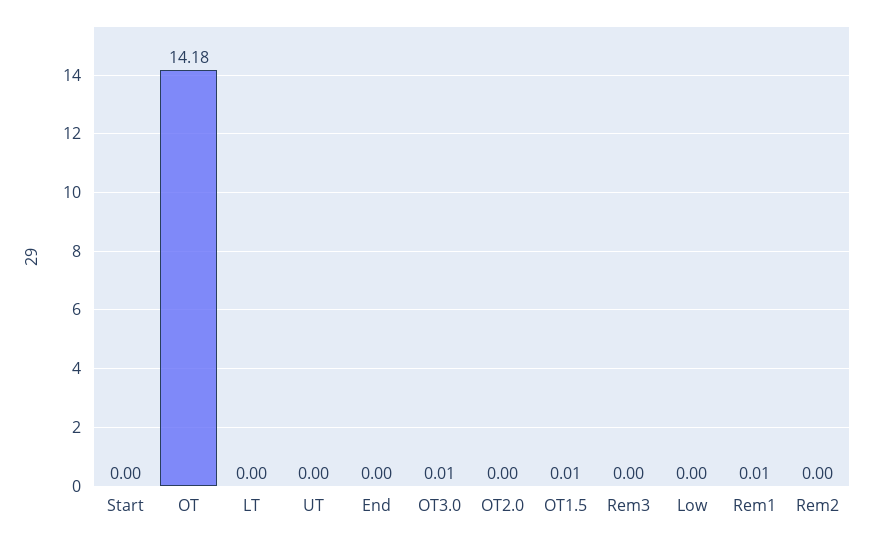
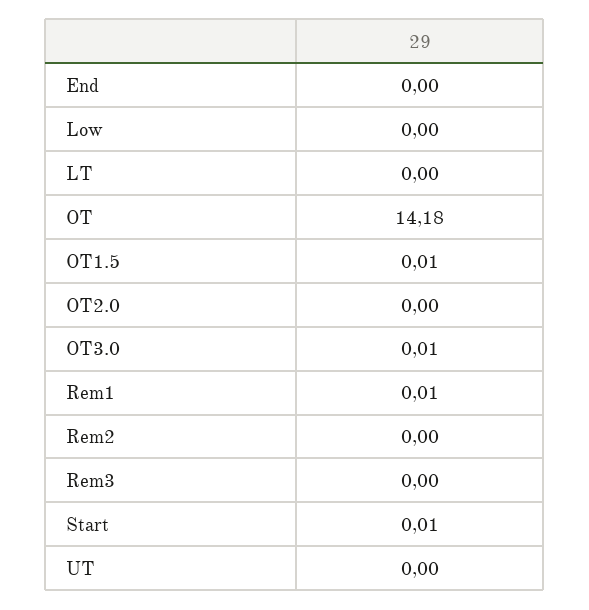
Start: 0 -> 0.01

